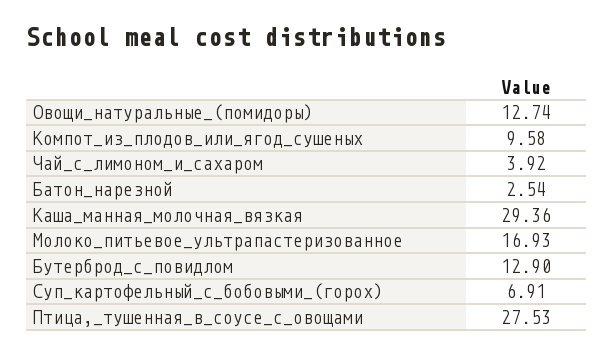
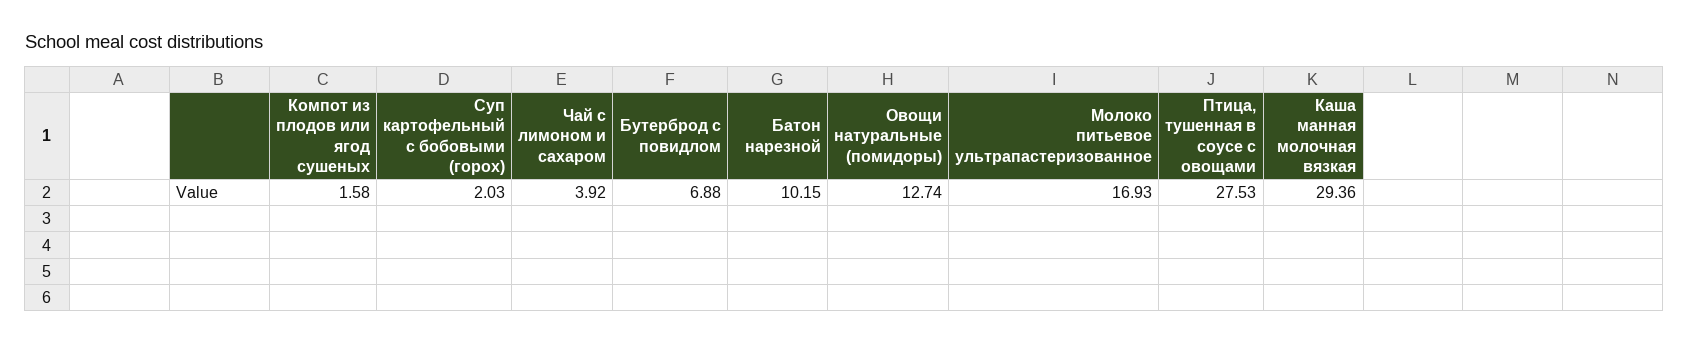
Компот_из_плодов_или_ягод_сушеных: 9.58 -> 1.58
Батон_нарезной: 2.54 -> 10.15
Бутерброд_с_повидлом: 12.9 -> 6.88
Суп_картофельный_с_бобовыми_(горох): 6.91 -> 2.03

